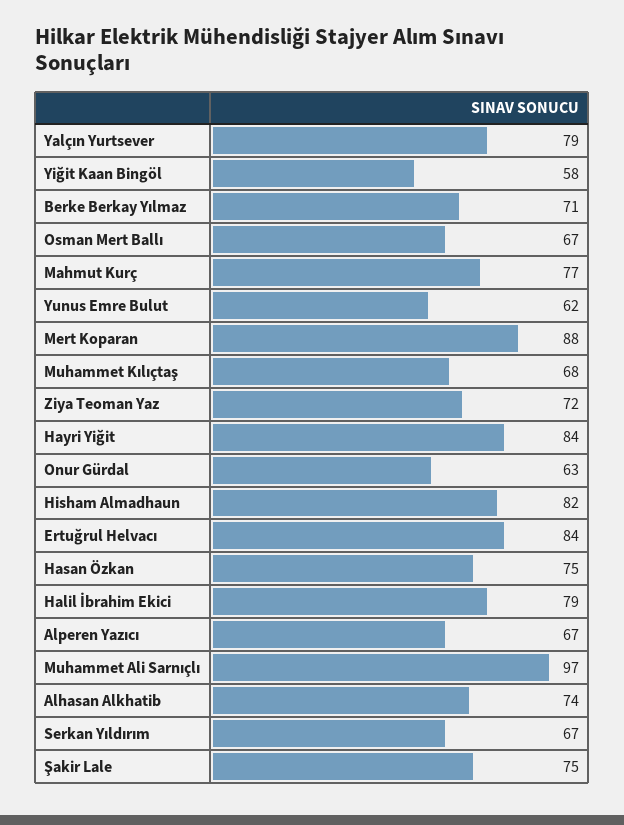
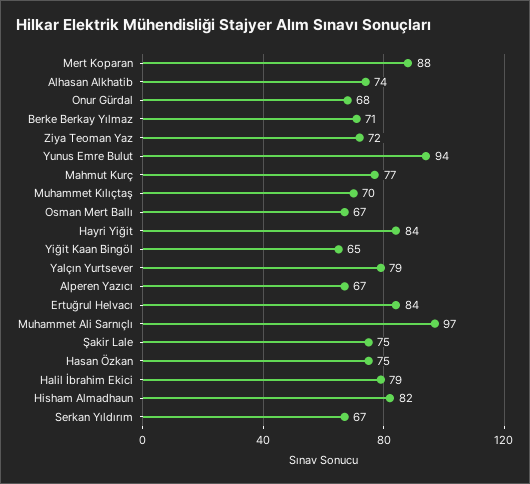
Yiğit Kaan Bingöl: 58 -> 65
Yunus Emre Bulut: 62 -> 94
Muhammet Kılıçtaş: 68 -> 70
Onur Gürdal: 63 -> 68

